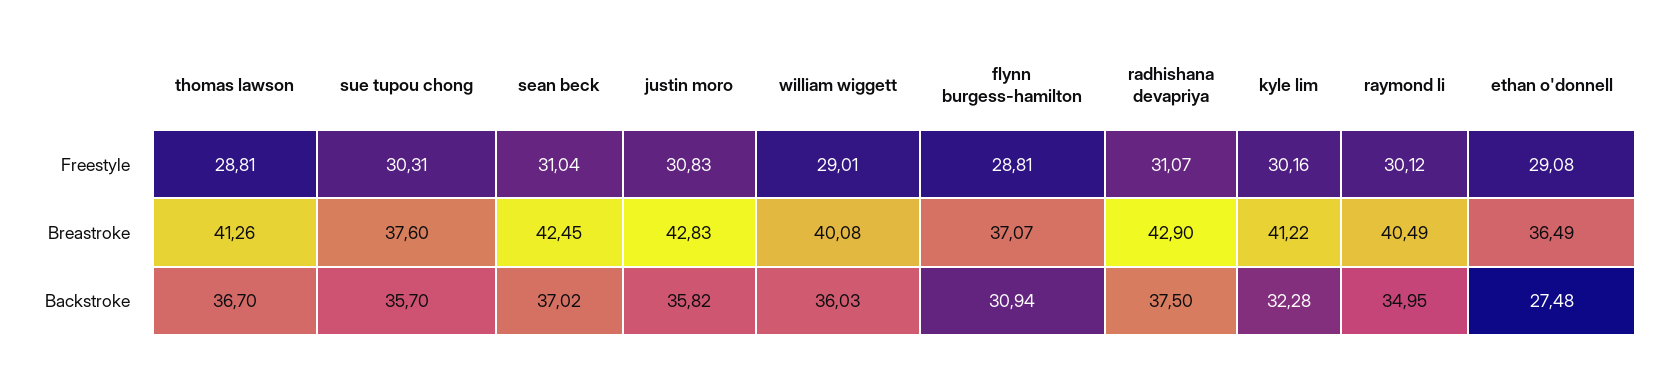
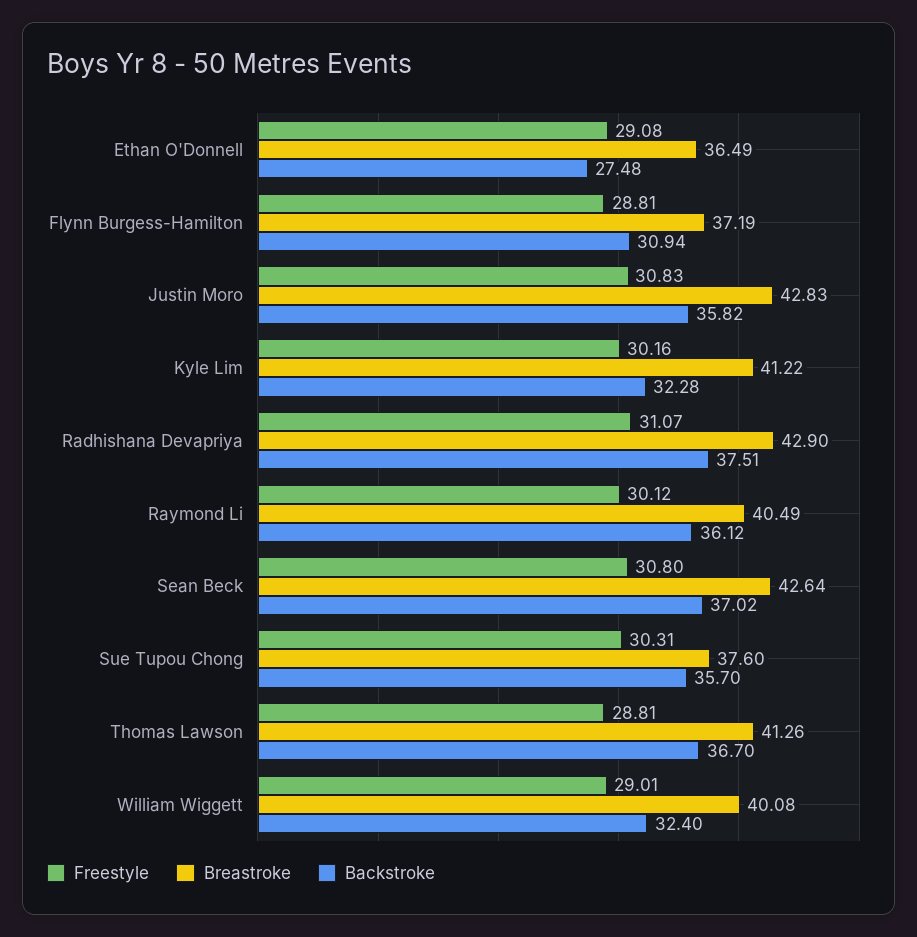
Freestyle, sean beck: 31.04 -> 30.8
Breastroke, sean beck: 42.45 -> 42.64
Breastroke, flynn burgess-hamilton: 37.07 -> 37.19
Backstroke, william wiggett: 36.03 -> 32.4
Backstroke, radhishana devapriya: 37.5 -> 37.51
Backstroke, raymond li: 34.95 -> 36.12

